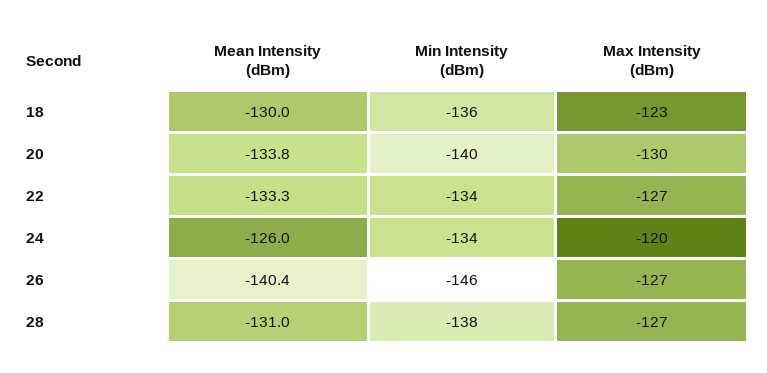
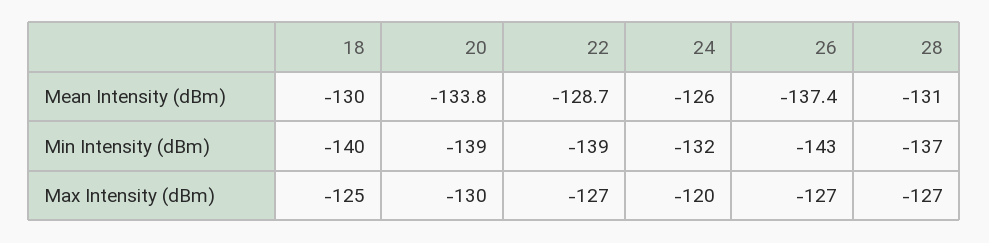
Min Intensity (dBm), 18: -136 -> -140
Max Intensity (dBm), 18: -123 -> -125
Min Intensity (dBm), 20: -140 -> -139
Mean Intensity (dBm), 22: -133.3 -> -128.7
Min Intensity (dBm), 22: -134 -> -139
Min Intensity (dBm), 24: -134 -> -132
Mean Intensity (dBm), 26: -140.4 -> -137.4
Min Intensity (dBm), 26: -146 -> -143
Min Intensity (dBm), 28: -138 -> -137

